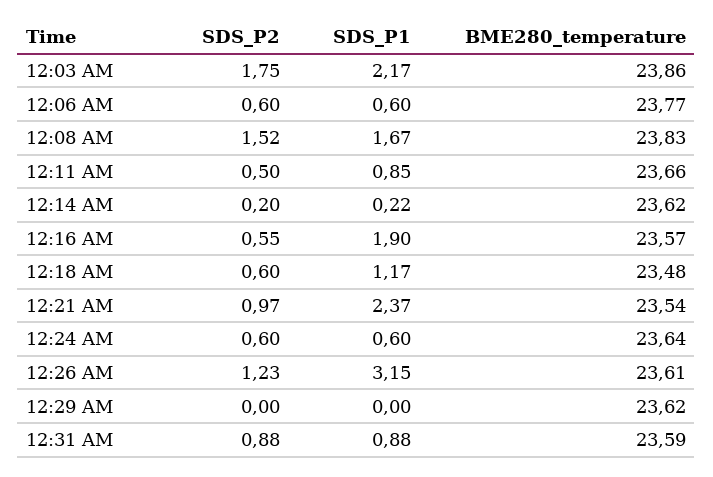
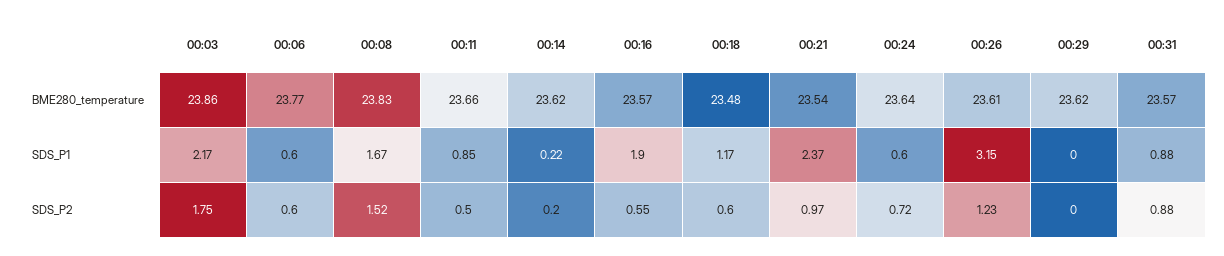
SDS_P2, 12:24 AM: 0.6 -> 0.72
BME280_temperature, 12:31 AM: 23.59 -> 23.57

